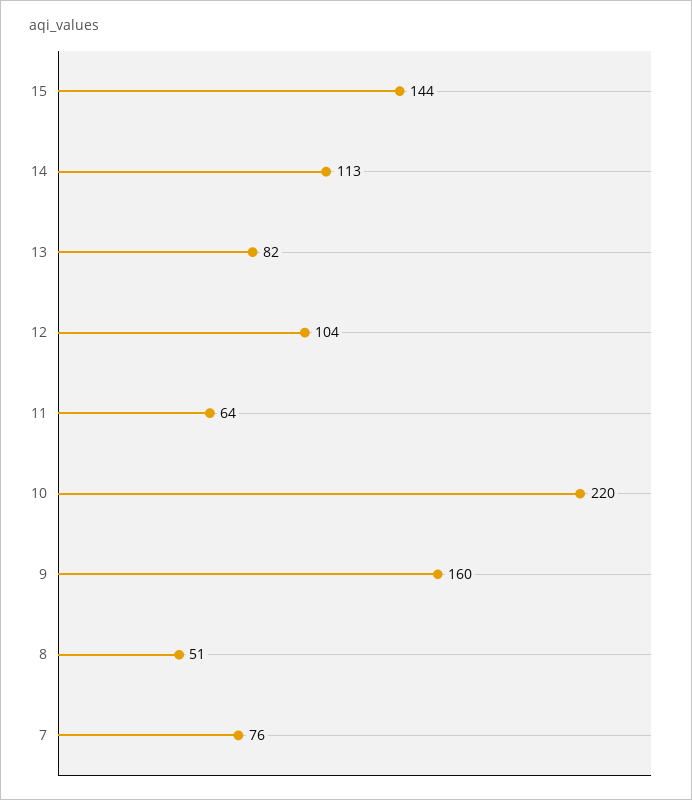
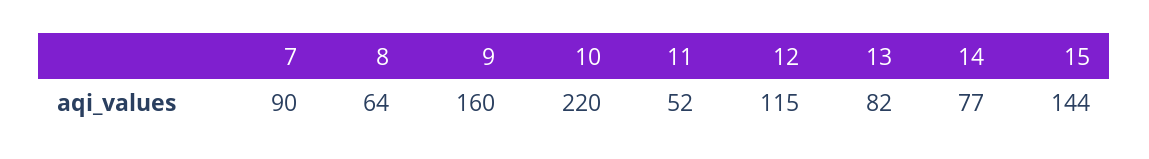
14: 113 -> 77
12: 104 -> 115
11: 64 -> 52
8: 51 -> 64
7: 76 -> 90

